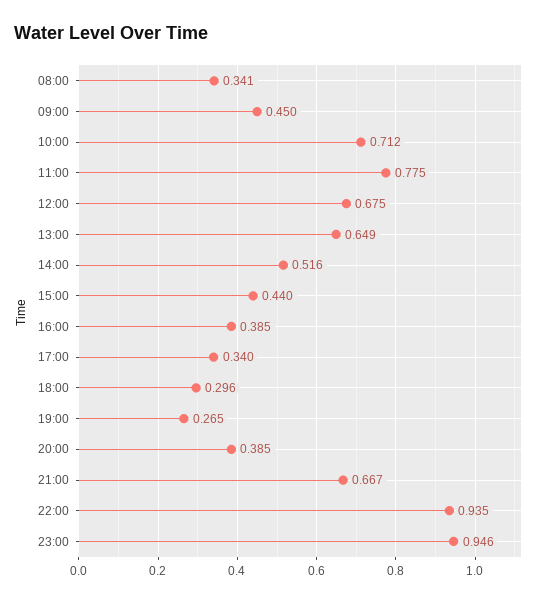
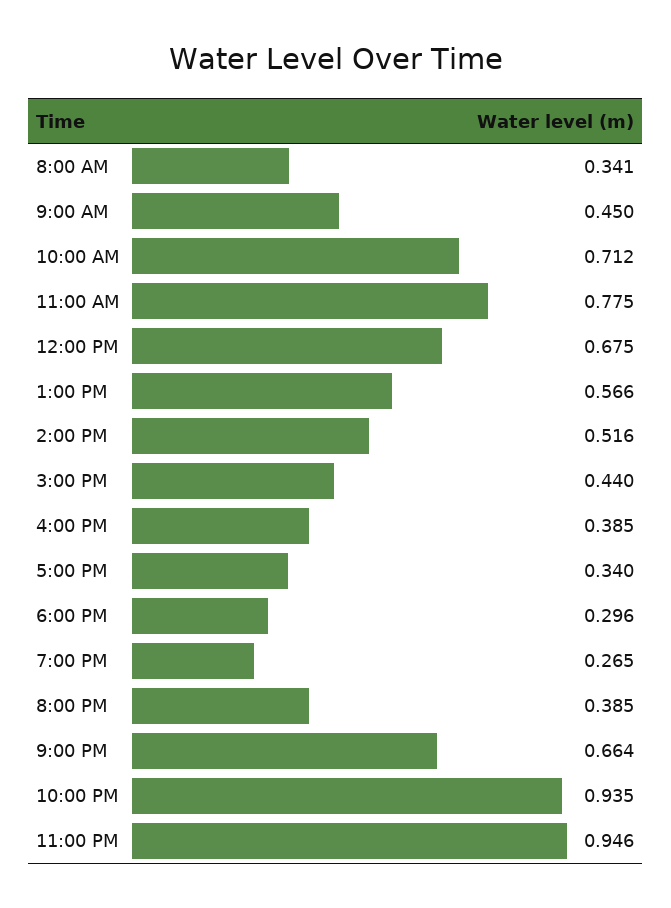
13:00: 0.649 -> 0.566
21:00: 0.667 -> 0.664

